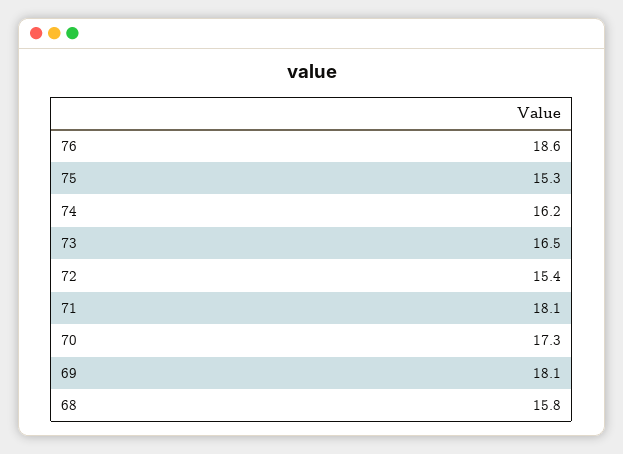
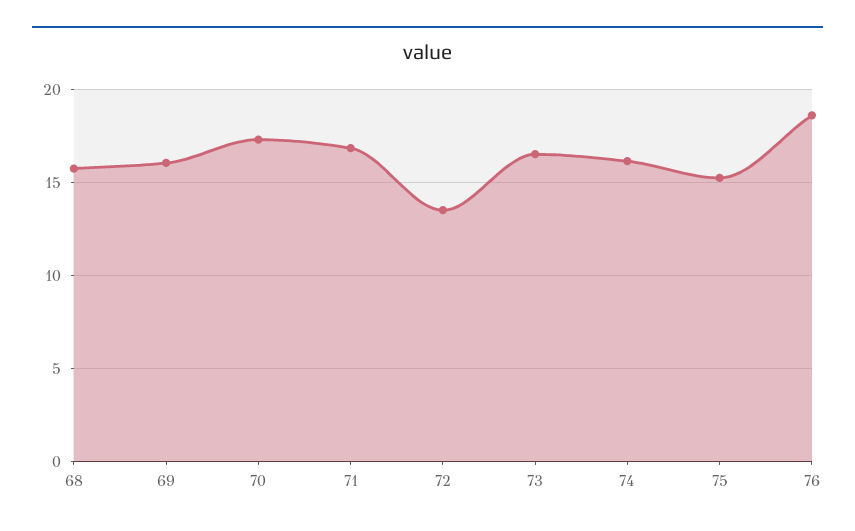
72: 15.4 -> 13.5
71: 18.1 -> 17
69: 18.1 -> 16

